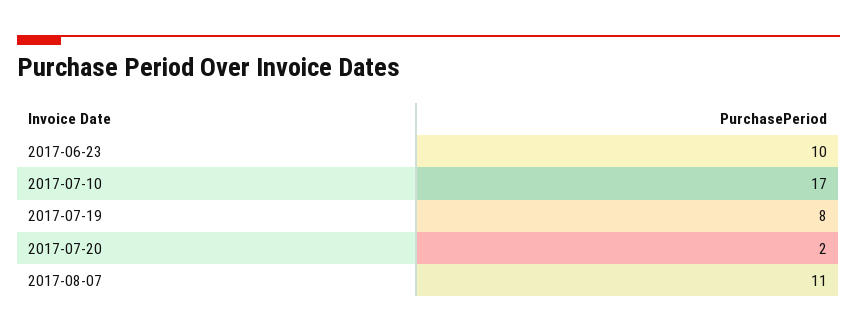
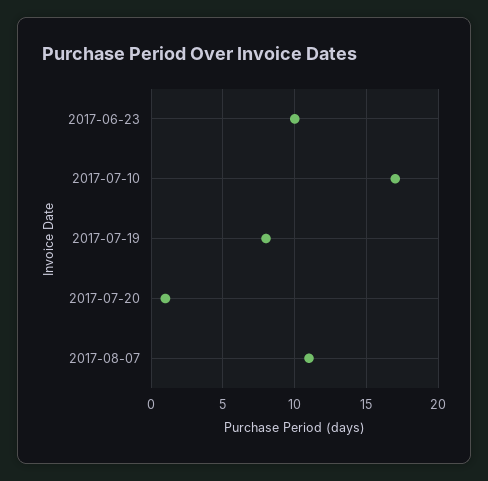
2017-07-20: 2 -> 1

